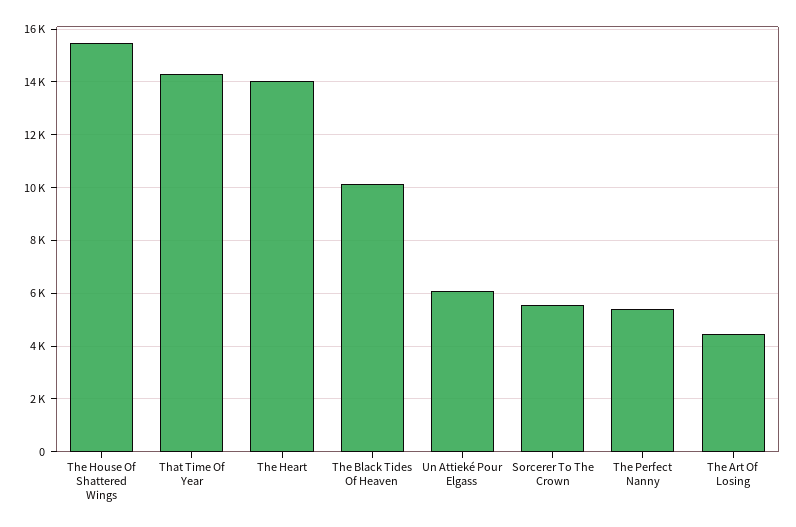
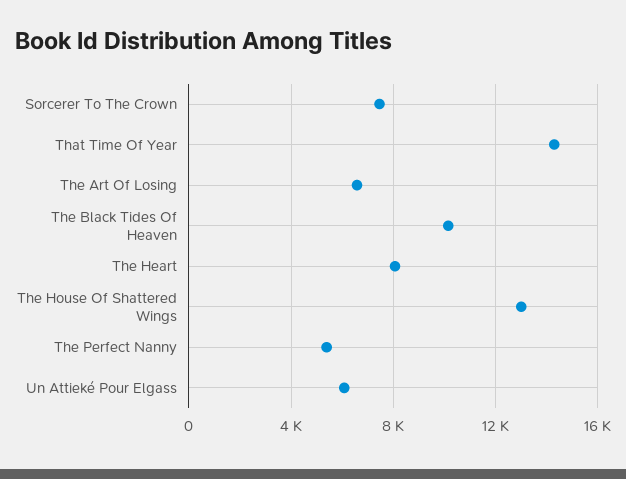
The House Of Shattered Wings: 15500 -> 13000
The Heart: 14000 -> 8000
Sorcerer To The Crown: 5500 -> 7500
The Art Of Losing: 4500 -> 6500

